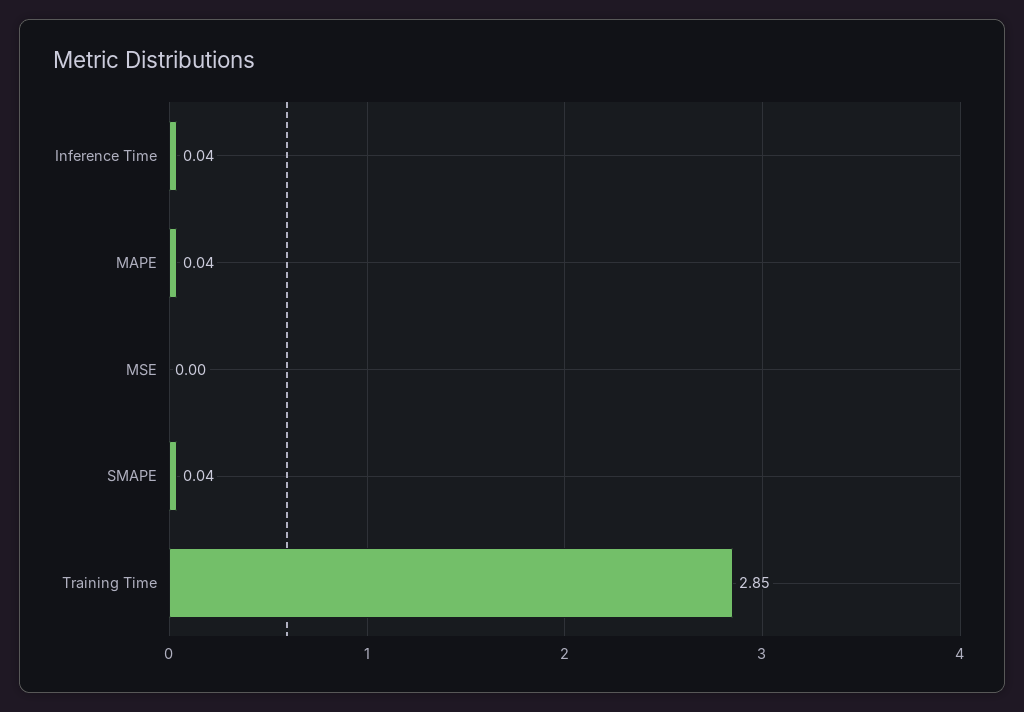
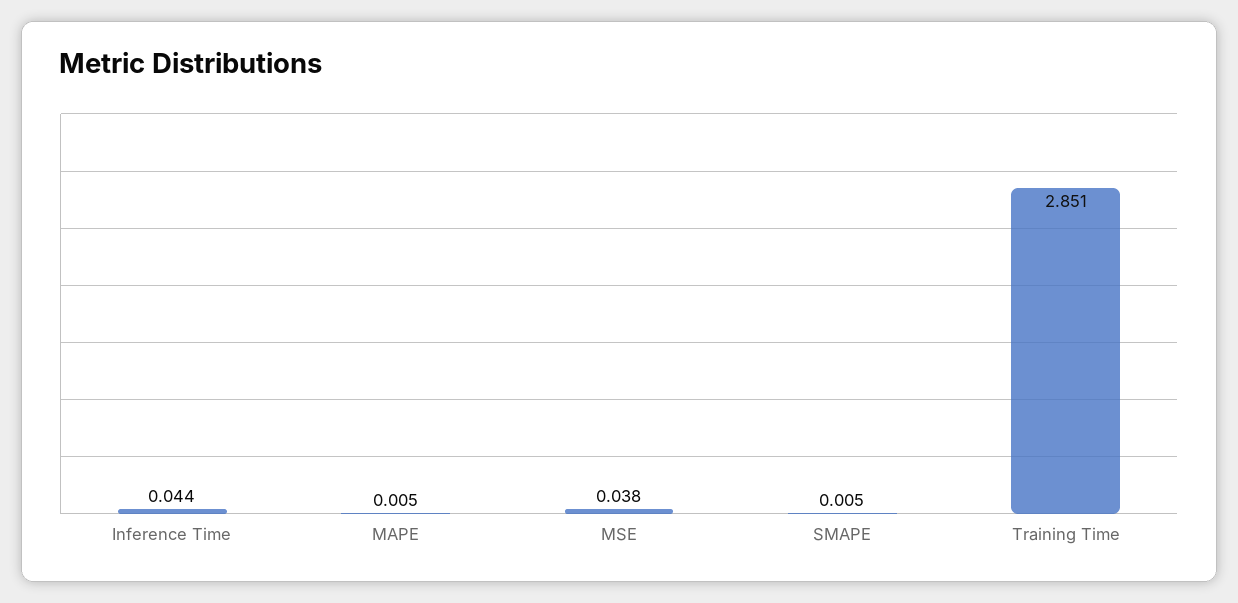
MAPE: 0.04 -> 0.005
MSE: 0 -> 0.038
SMAPE: 0.04 -> 0.005

